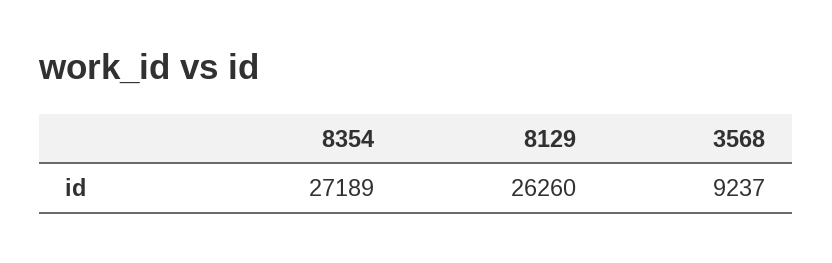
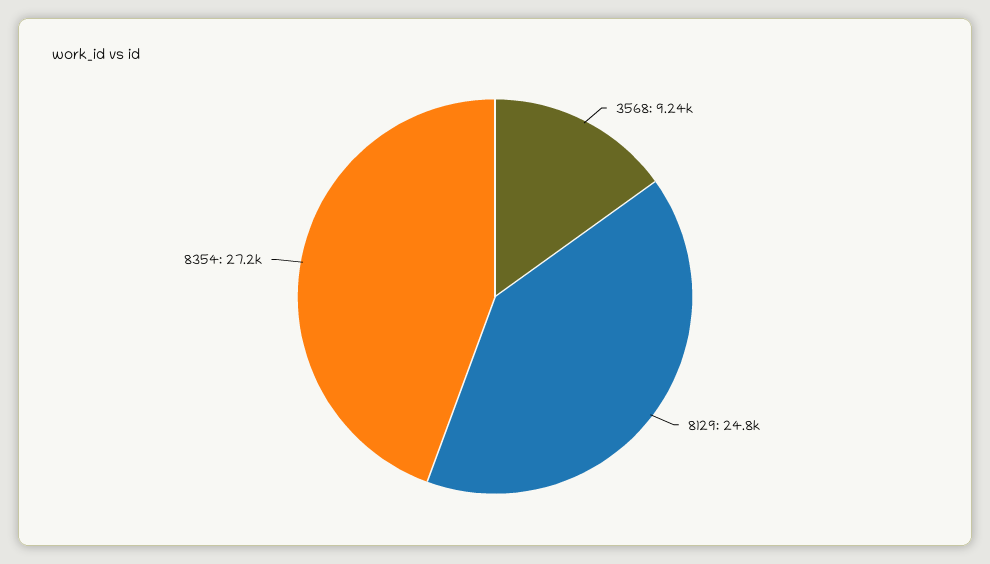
8129: 26260 -> 24800

